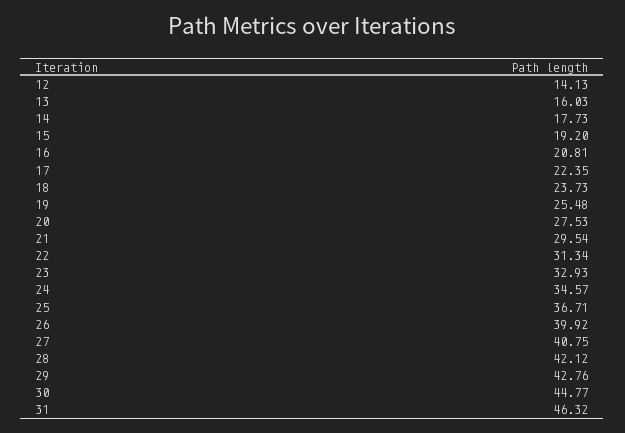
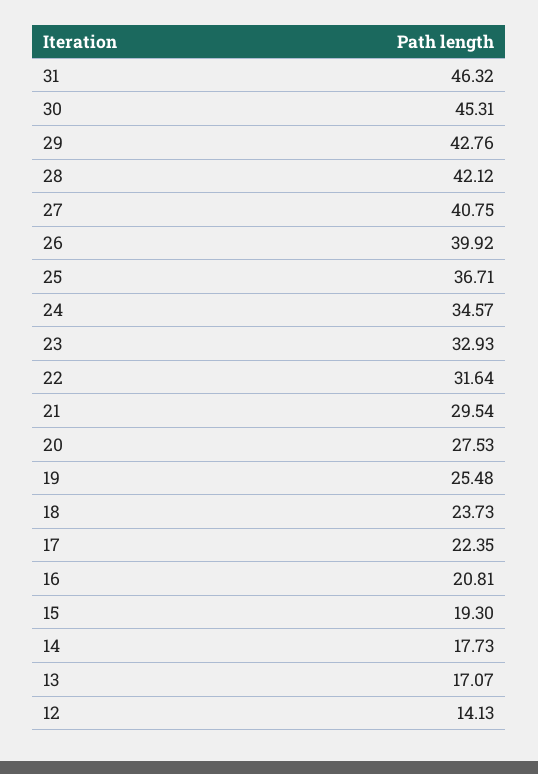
13: 16.03 -> 17.07
15: 19.2 -> 19.3
22: 31.34 -> 31.64
30: 44.77 -> 45.31

